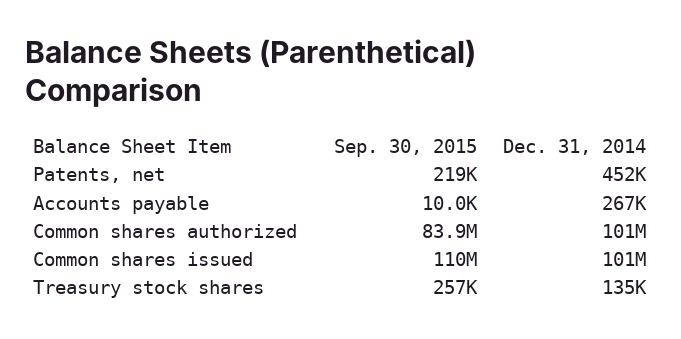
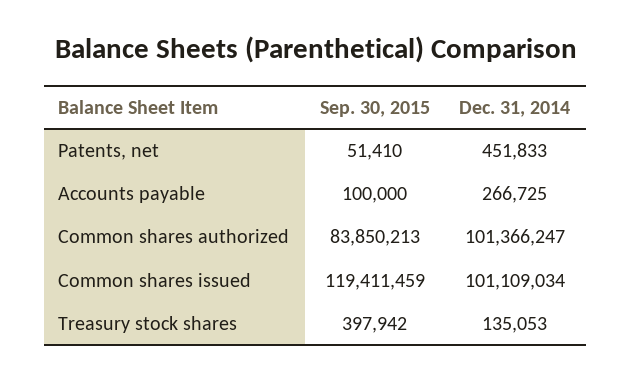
Sep. 30, 2015, Patents, net: 219000 -> 51410
Sep. 30, 2015, Accounts payable: 10000 -> 100000
Sep. 30, 2015, Common shares issued: 110000000 -> 119411459
Sep. 30, 2015, Treasury stock shares: 257000 -> 397942

